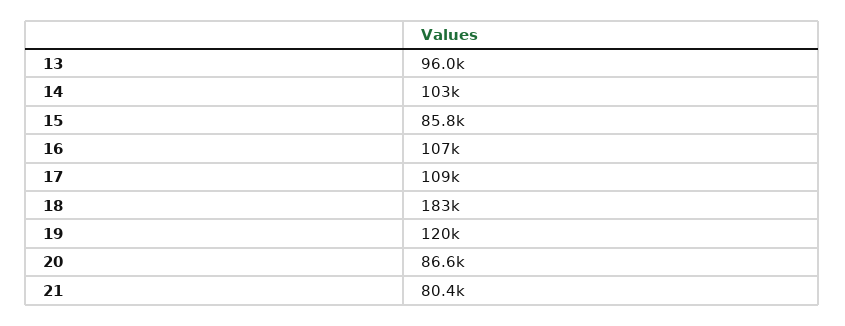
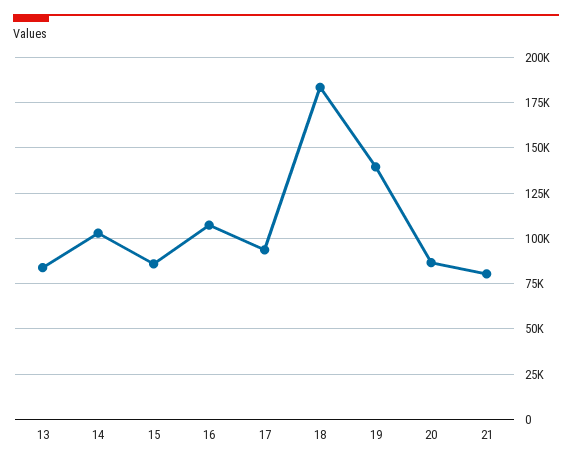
13: 96000 -> 85000
17: 109000 -> 95000
19: 120000 -> 140000

